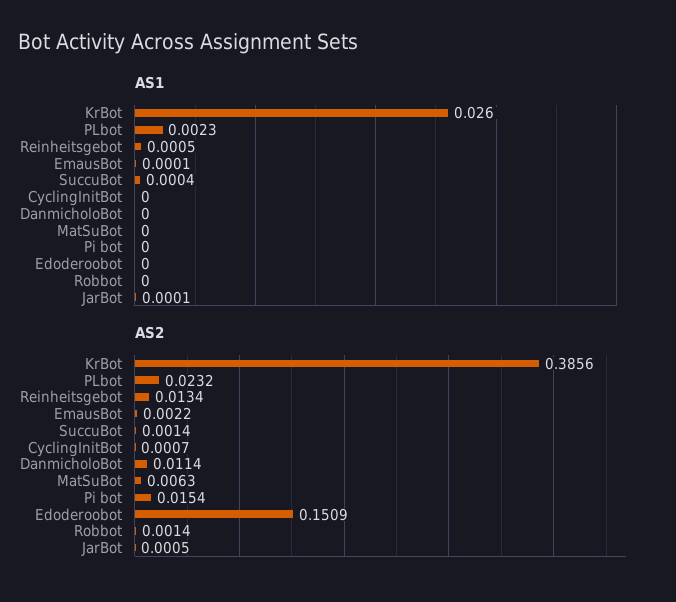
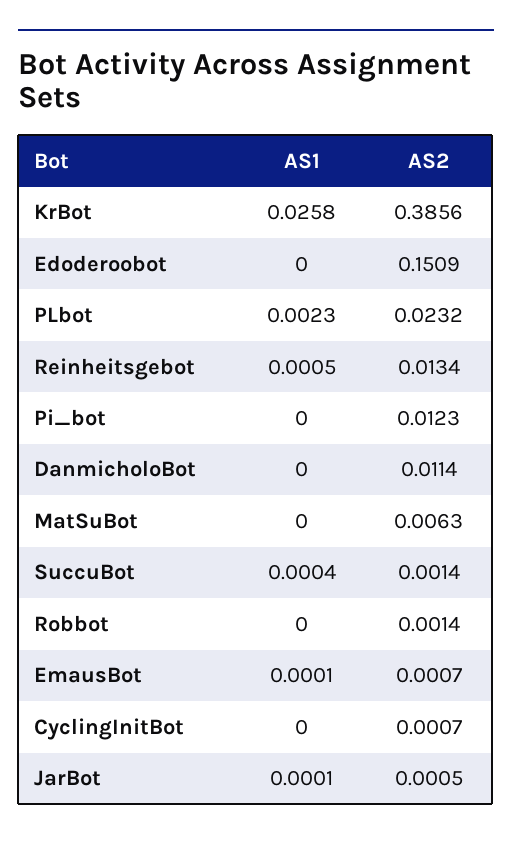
AS1, KrBot: 0.026 -> 0.0258
AS2, EmausBot: 0.0022 -> 0.0007
AS2, Pi bot: 0.0154 -> 0.0123

